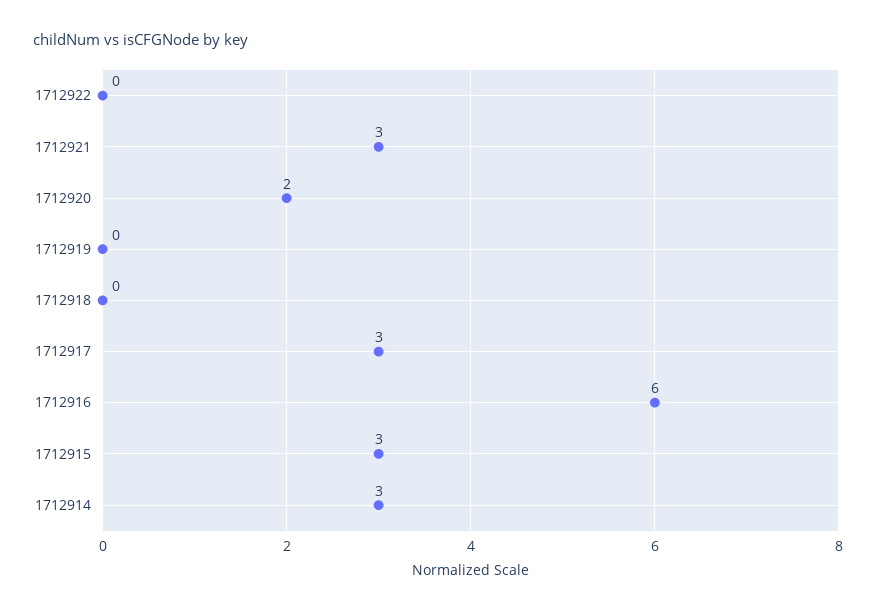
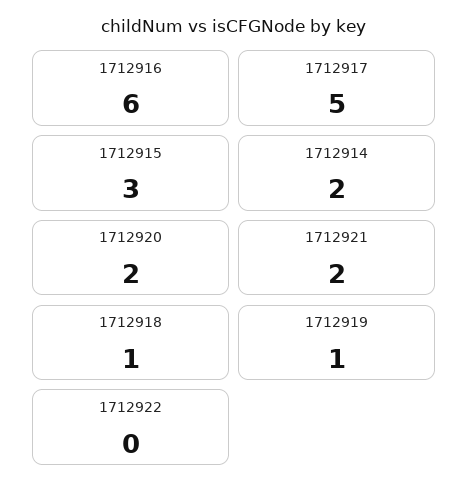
1712921: 3 -> 2
1712919: 0 -> 1
1712918: 0 -> 1
1712917: 3 -> 5
1712914: 3 -> 2

